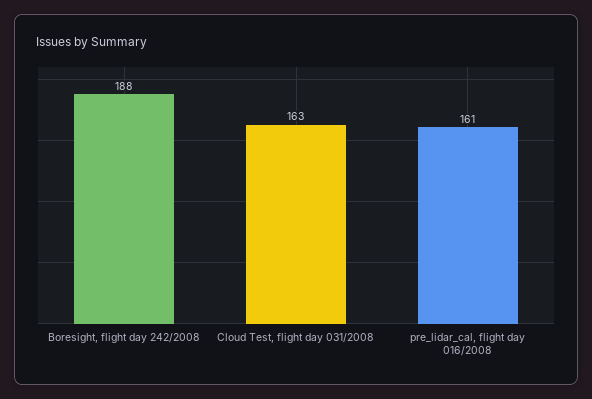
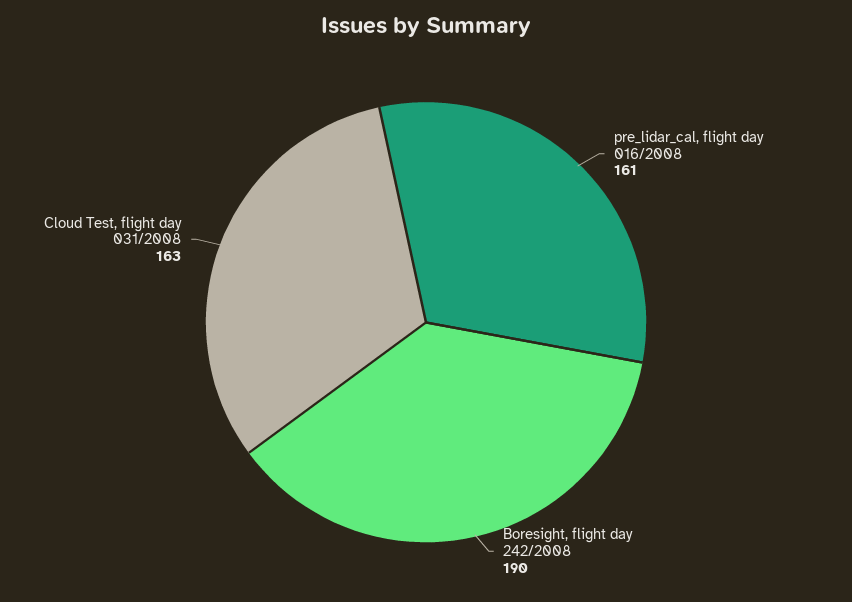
Boresight, flight day 242/2008: 188 -> 190

